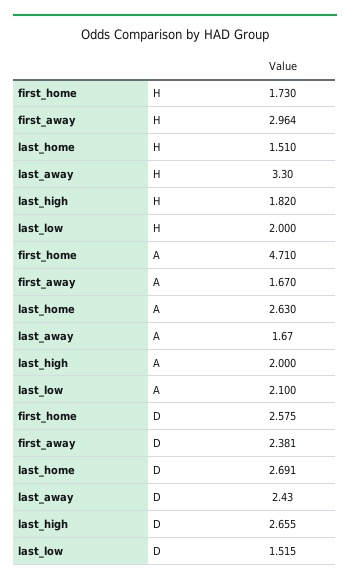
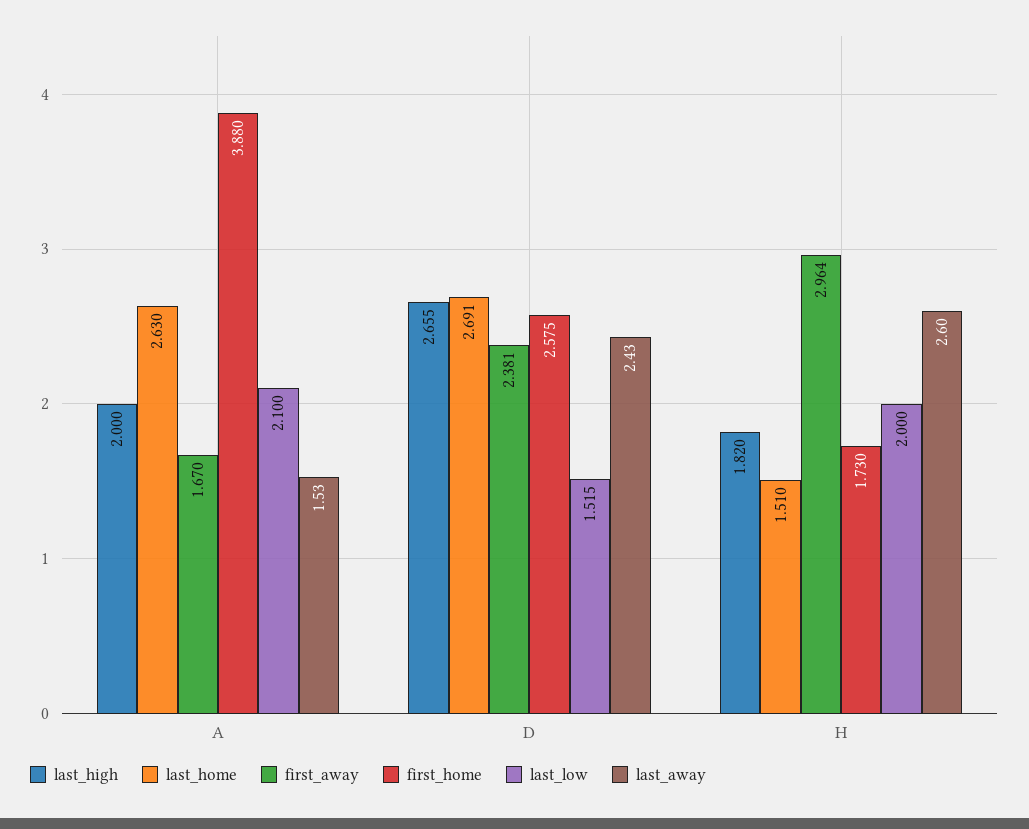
last_away, H: 3.3 -> 2.6
first_home, A: 4.71 -> 3.88
last_away, A: 1.67 -> 1.53

